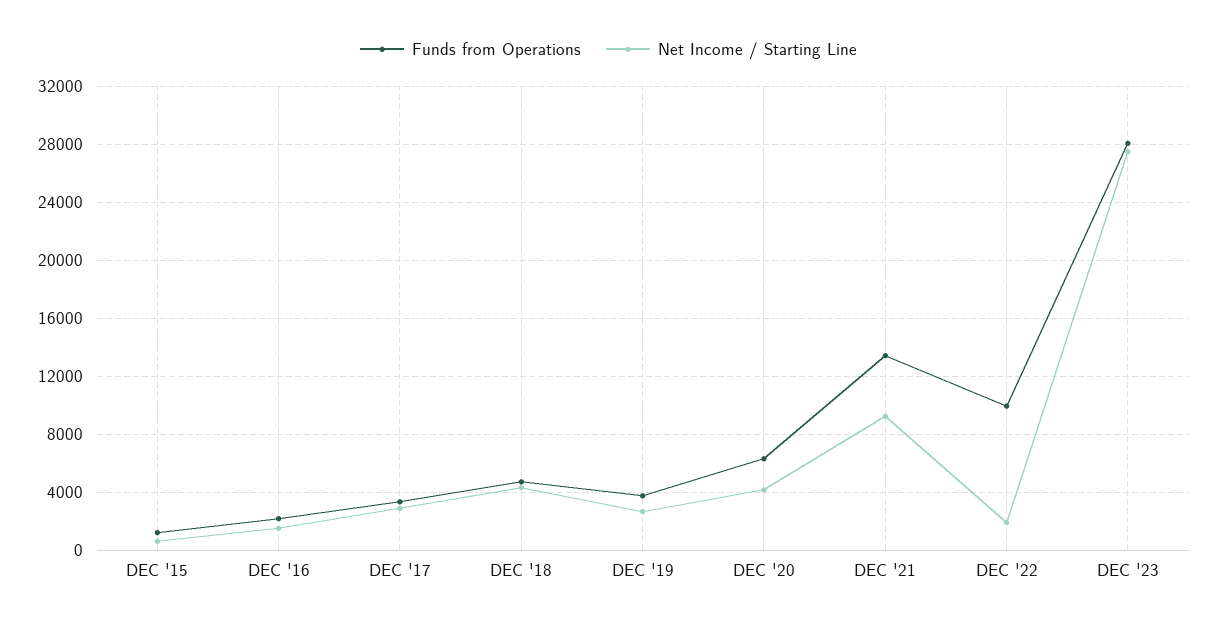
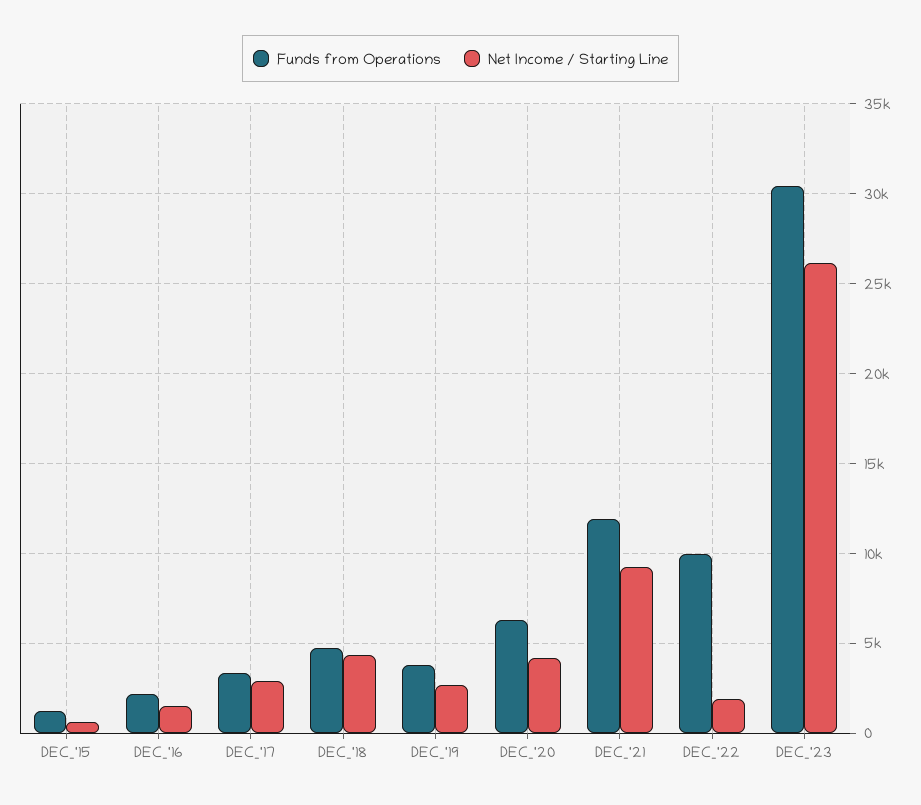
Funds from Operations, DEC '21: 13500 -> 12000
Funds from Operations, DEC '23: 28000 -> 30500
Net Income / Starting Line, DEC '23: 27500 -> 26000

